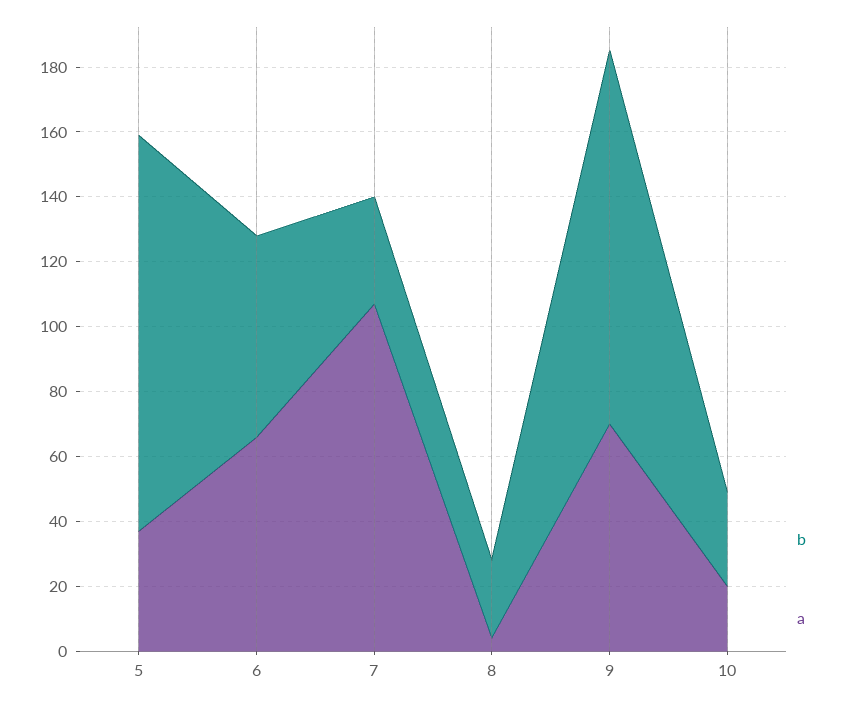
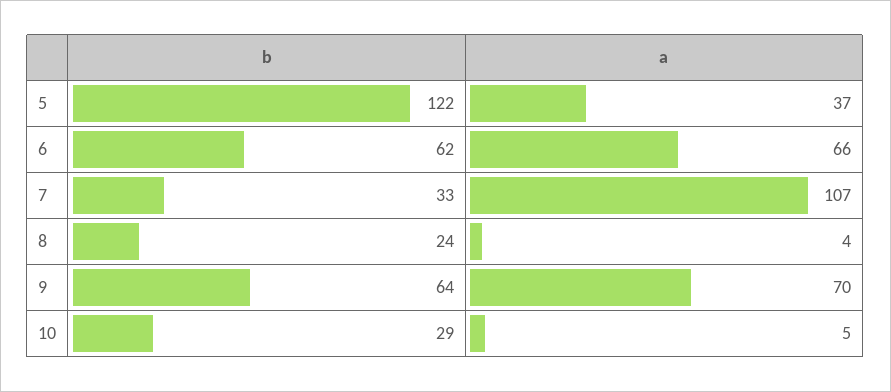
b, 9: 115 -> 64
a, 10: 20 -> 5

